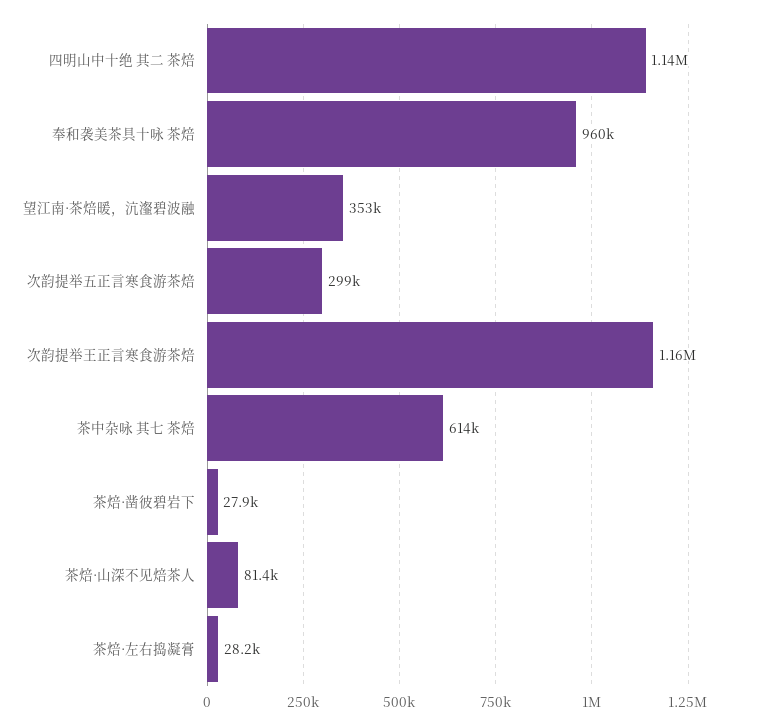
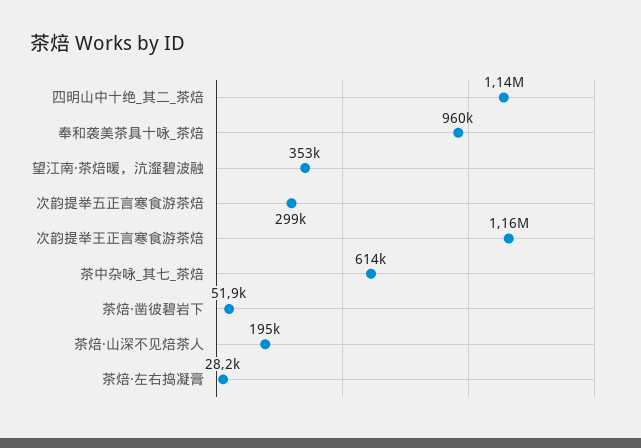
茶焙·凿彼碧岩下: 27900 -> 51900
茶焙·山深不见焙茶人: 81400 -> 195000

